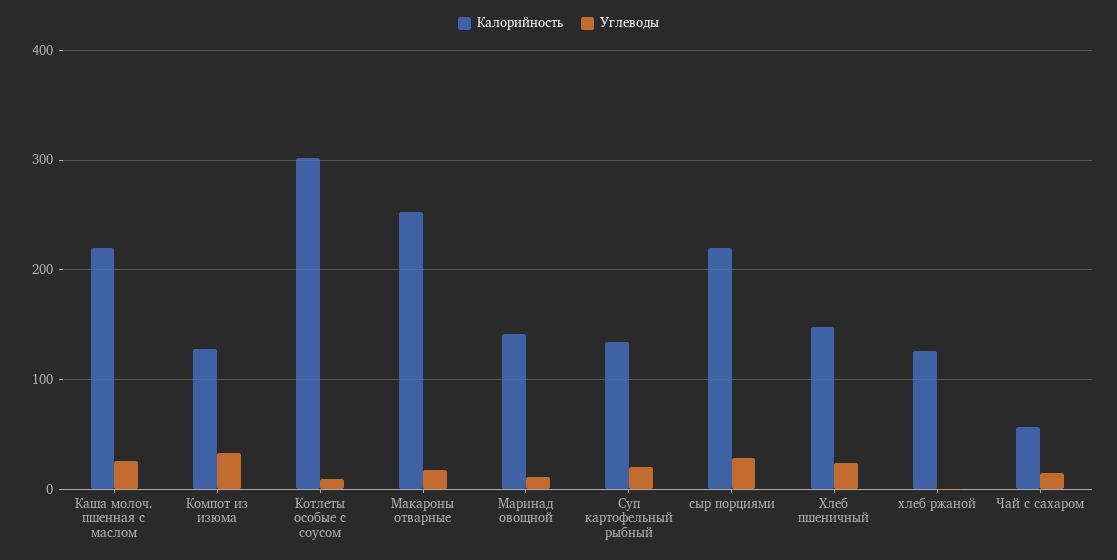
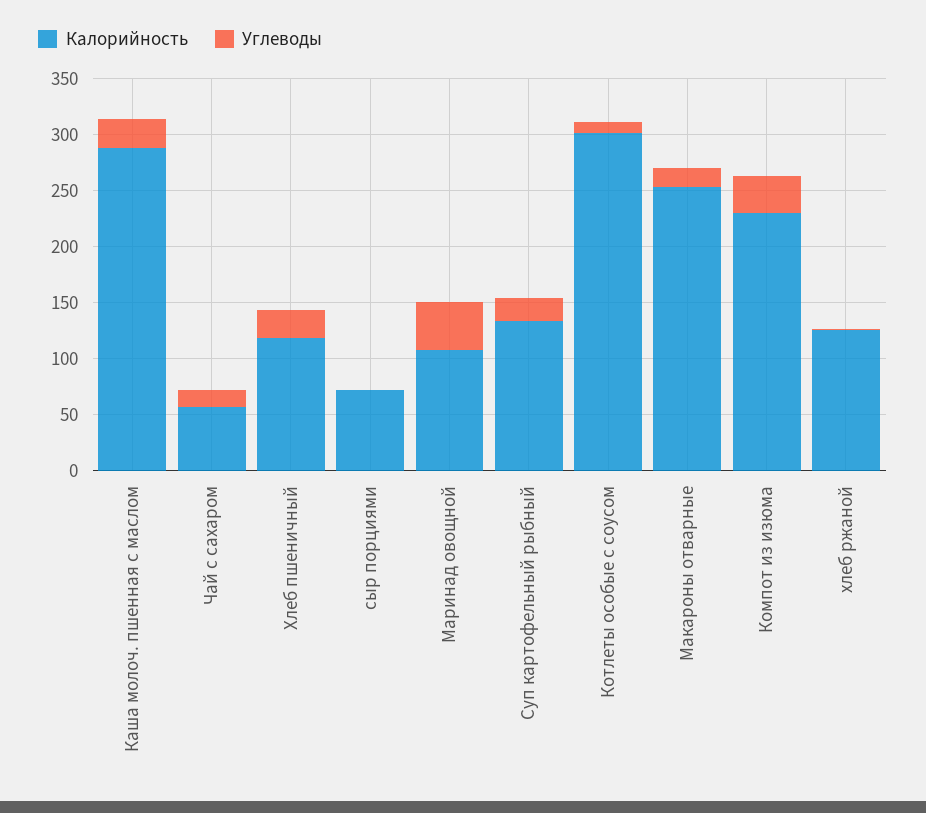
Калорийность, Каша молоч. пшенная с маслом: 220 -> 290
Калорийность, Компот из изюма: 130 -> 230
Калорийность, Маринад овощной: 140 -> 110
Углеводы, Маринад овощной: 10 -> 40
Калорийность, сыр порциями: 220 -> 70
Углеводы, сыр порциями: 30 -> 0
Калорийность, Хлеб пшеничный: 150 -> 120

